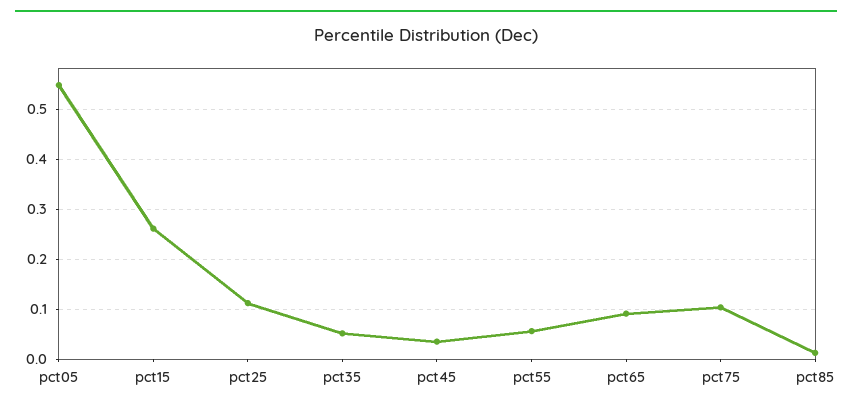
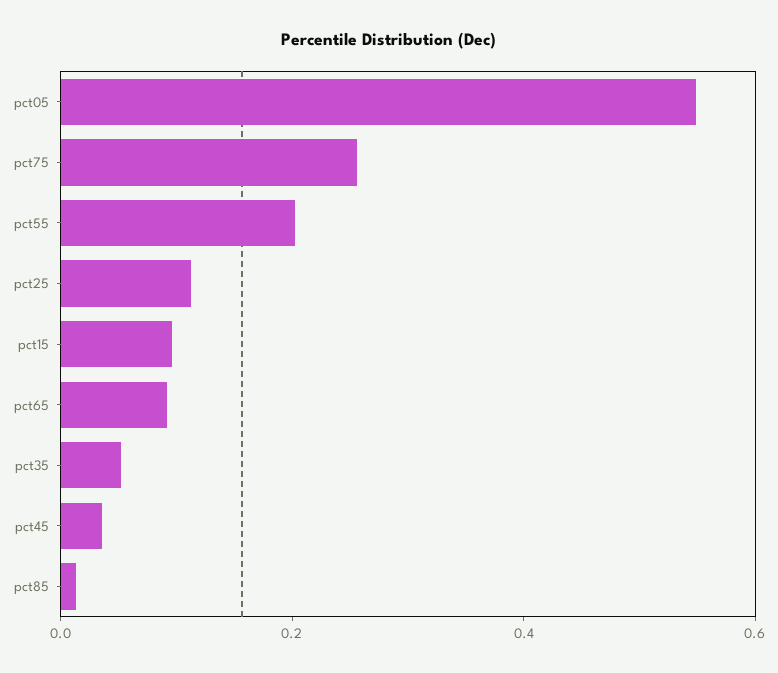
pct15: 0.26 -> 0.1
pct55: 0.06 -> 0.2
pct75: 0.1 -> 0.25

